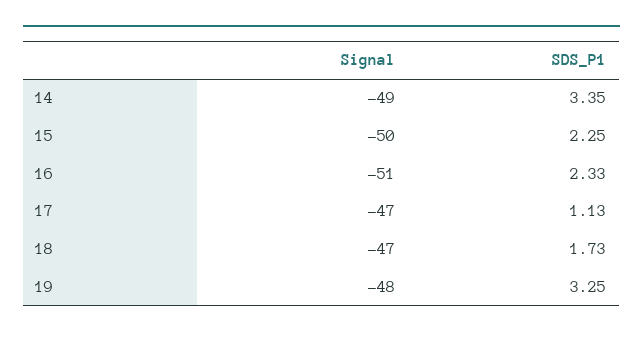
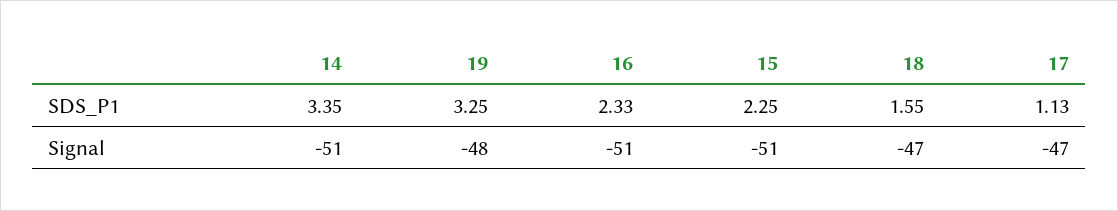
Signal, 14: -49 -> -51
Signal, 15: -50 -> -51
SDS_P1, 18: 1.73 -> 1.55

